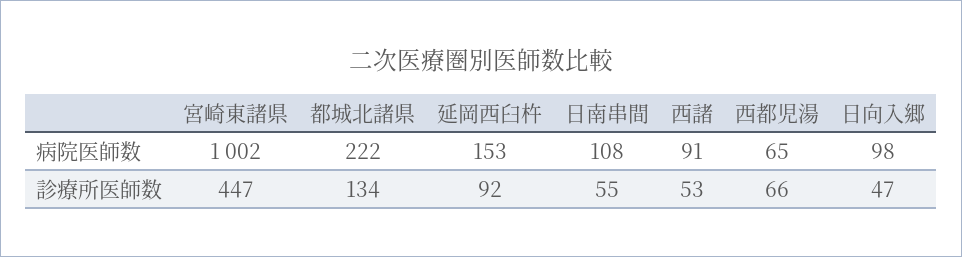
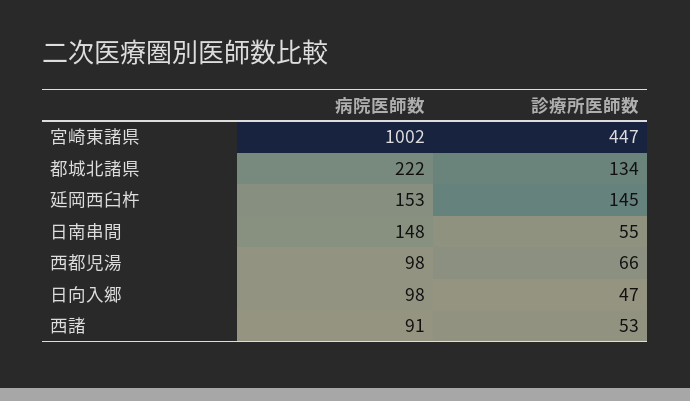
日南串間, 病院医師数: 108 -> 148
西都児湯, 病院医師数: 65 -> 98
延岡西臼杵, 診療所医師数: 92 -> 145

